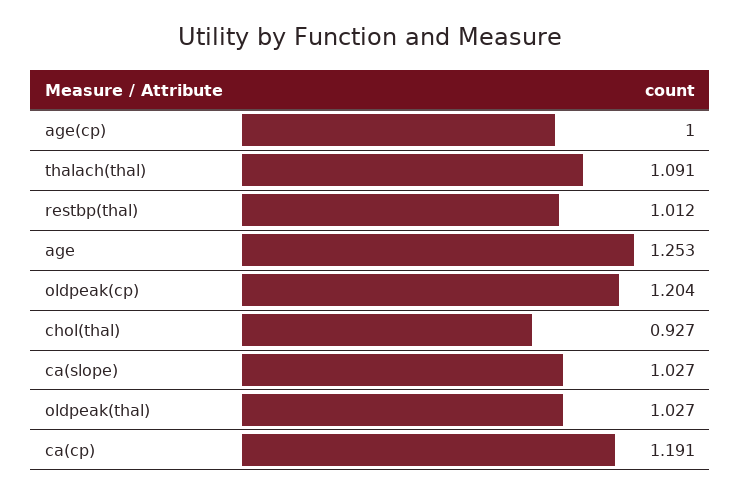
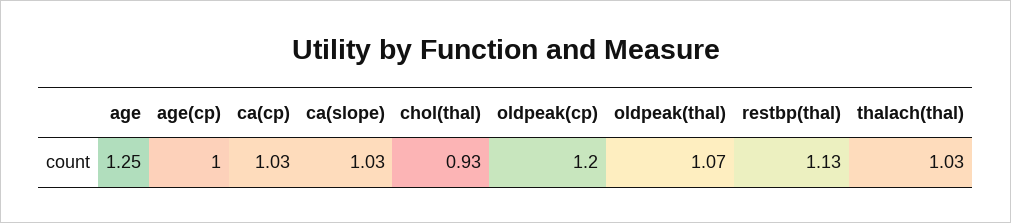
thalach(thal): 1.091 -> 1.03
restbp(thal): 1.012 -> 1.13
oldpeak(thal): 1.027 -> 1.07
ca(cp): 1.191 -> 1.03

